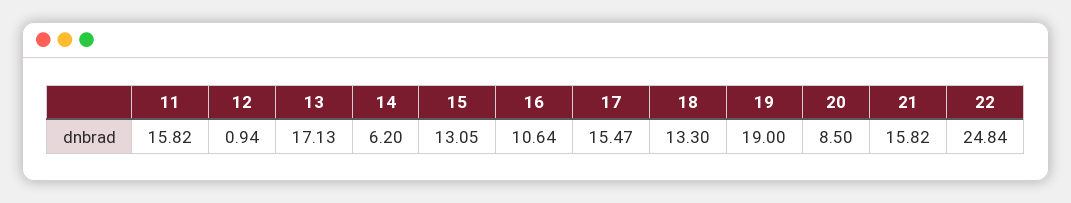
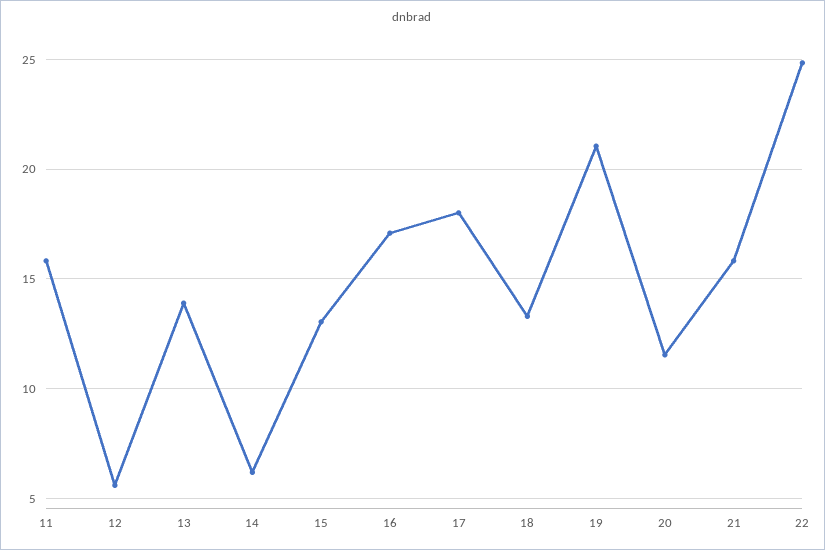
12: 0.94 -> 5.5
13: 17.13 -> 14
16: 10.64 -> 17
17: 15.47 -> 18
19: 19 -> 21
20: 8.5 -> 11.5

